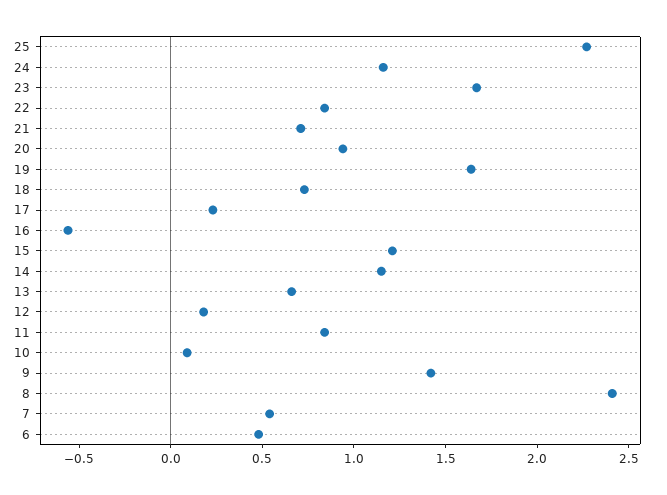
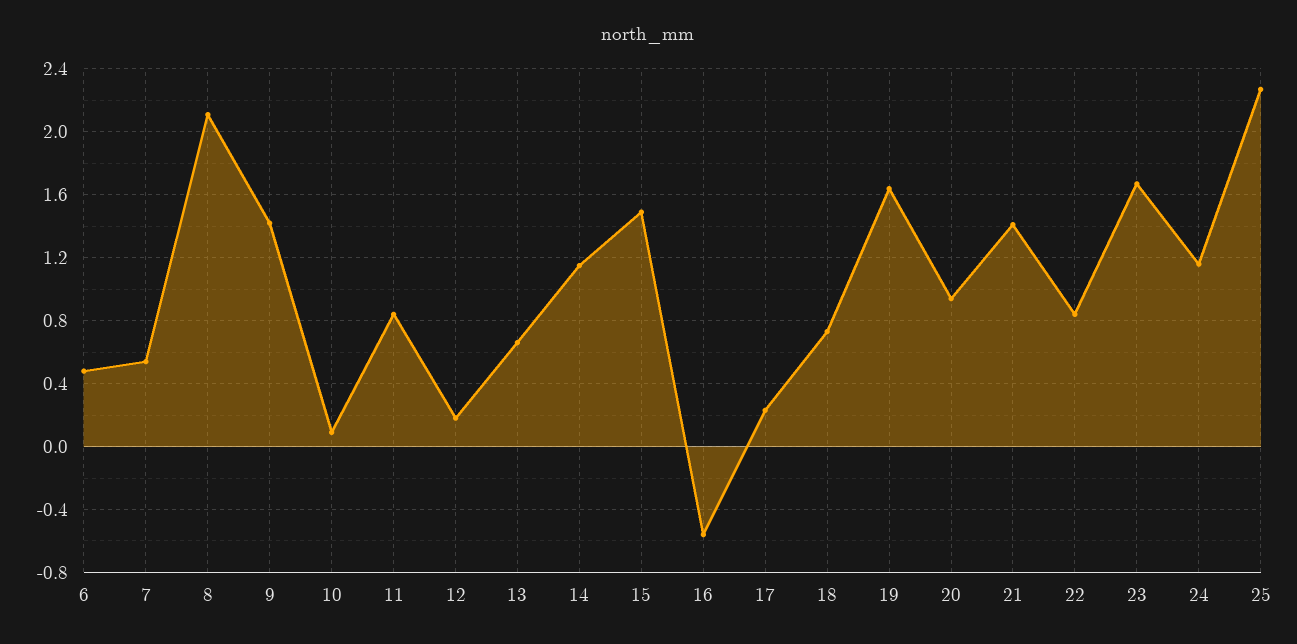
21: 0.7 -> 1.4
15: 1.2 -> 1.5
8: 2.4 -> 2.1

